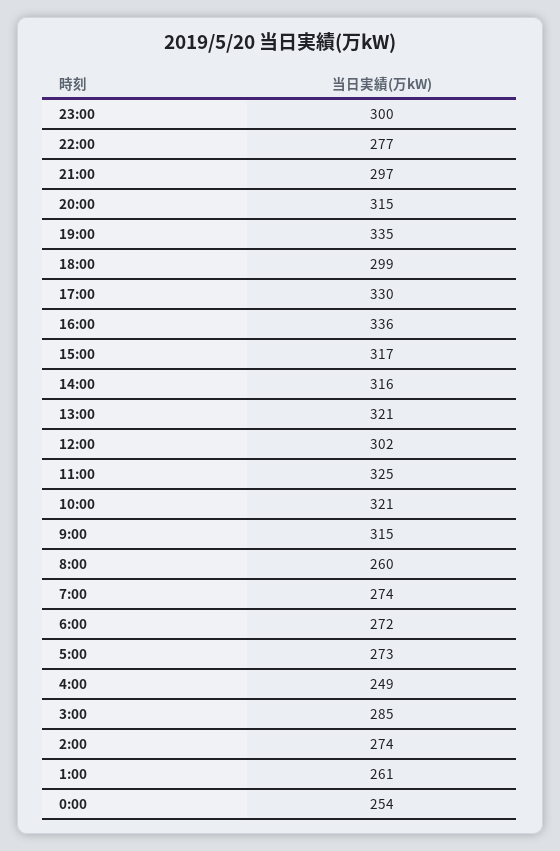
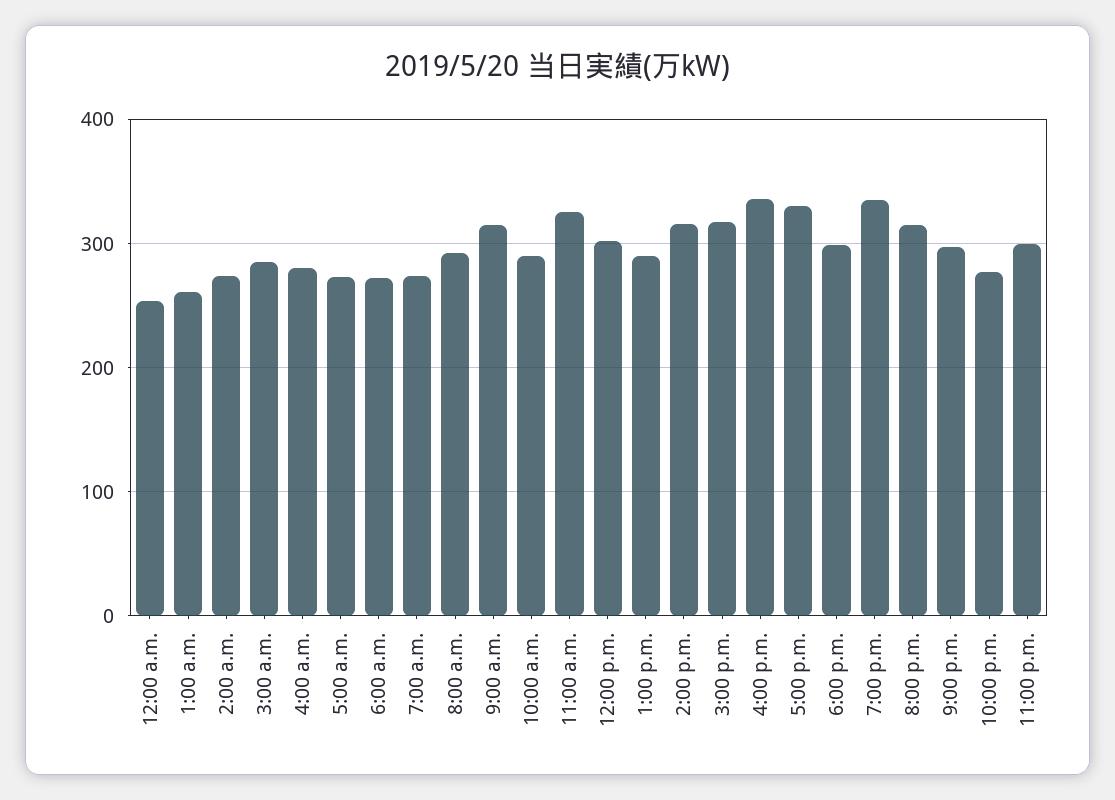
13:00: 321 -> 290
10:00: 321 -> 290
8:00: 260 -> 290
4:00: 249 -> 280

